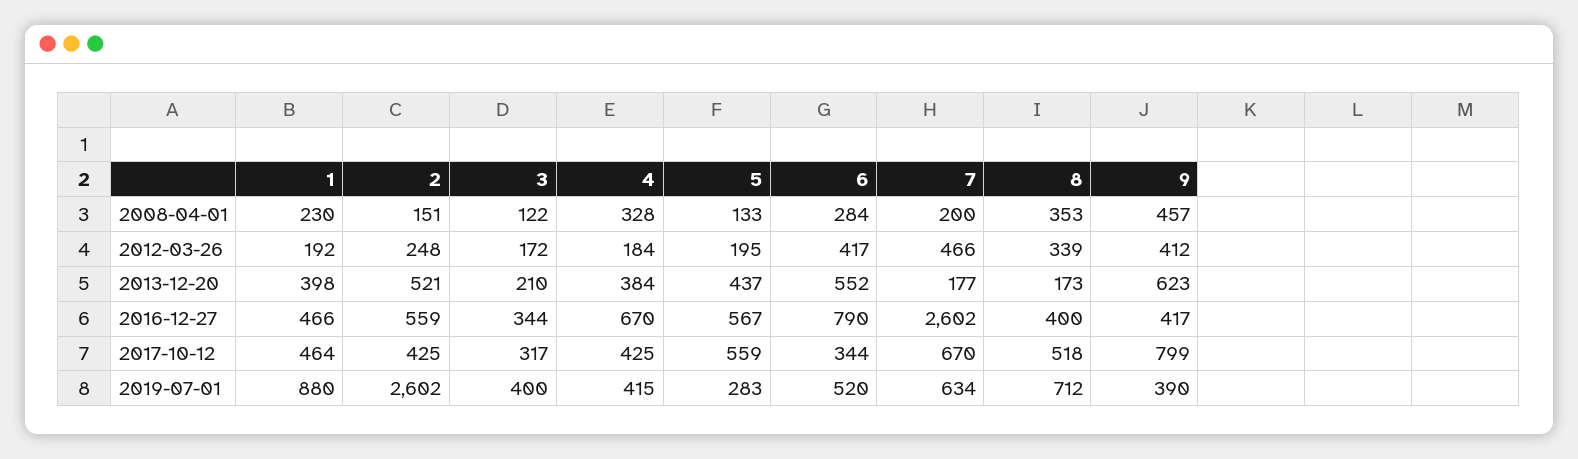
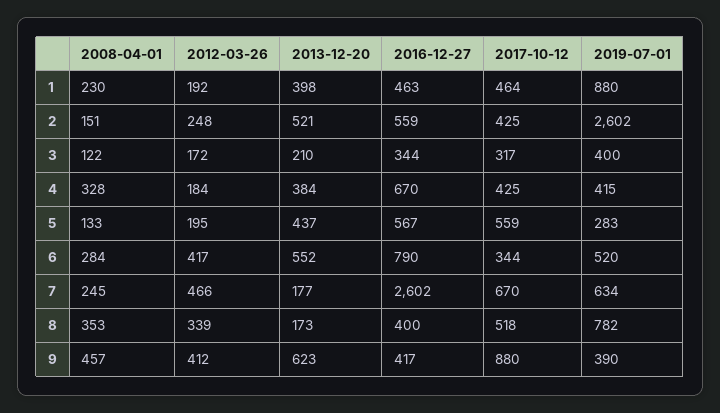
7, 2008-04-01: 200 -> 245
1, 2016-12-27: 466 -> 463
9, 2017-10-12: 799 -> 880
8, 2019-07-01: 712 -> 782

